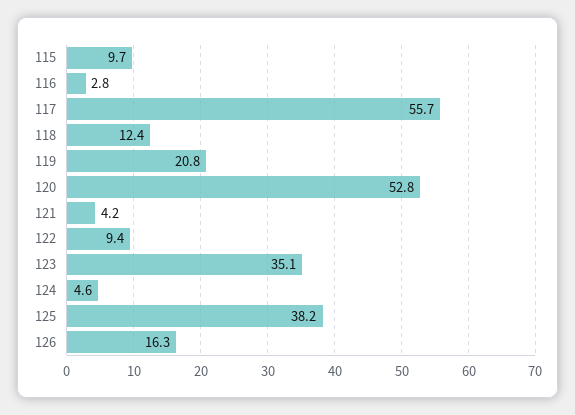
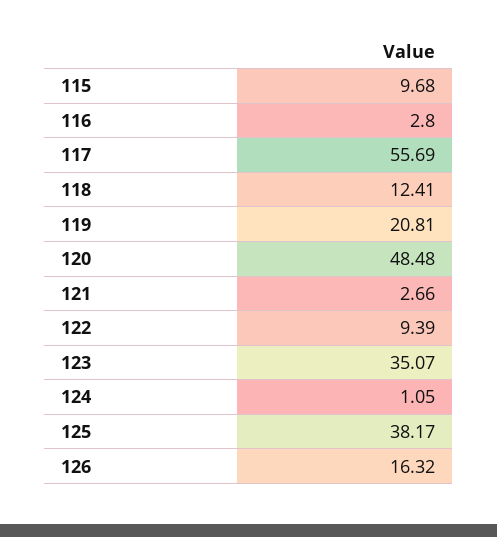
120: 52.8 -> 48.48
121: 4.2 -> 2.66
124: 4.6 -> 1.05

